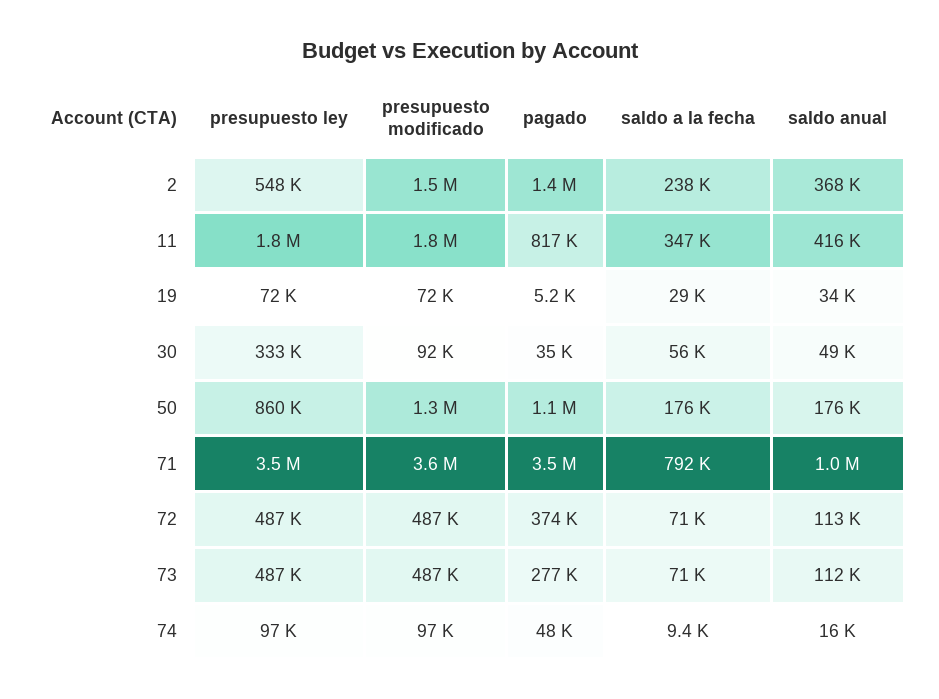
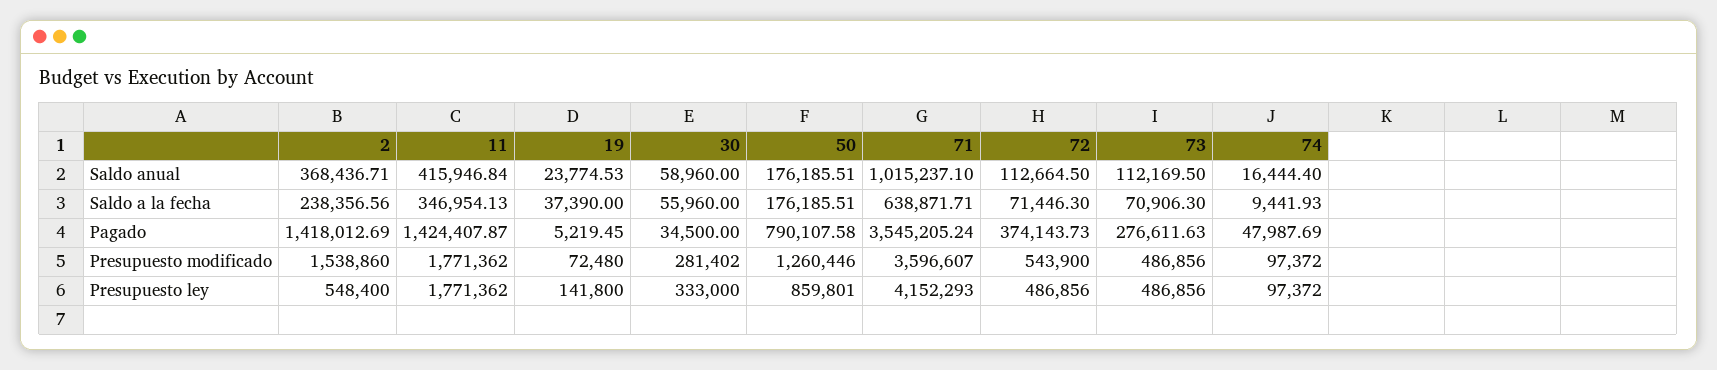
pagado, 11: 817000 -> 1424407.87
presupuesto ley, 19: 72000 -> 141800
saldo a la fecha, 19: 29000 -> 37390
saldo anual, 19: 34000 -> 23774.53
presupuesto modificado, 30: 92000 -> 281402
saldo anual, 30: 49000 -> 58960
pagado, 50: 1100000 -> 790107.58
presupuesto ley, 71: 3500000 -> 4152293
saldo a la fecha, 71: 792000 -> 638871.71
presupuesto modificado, 72: 487000 -> 543900

